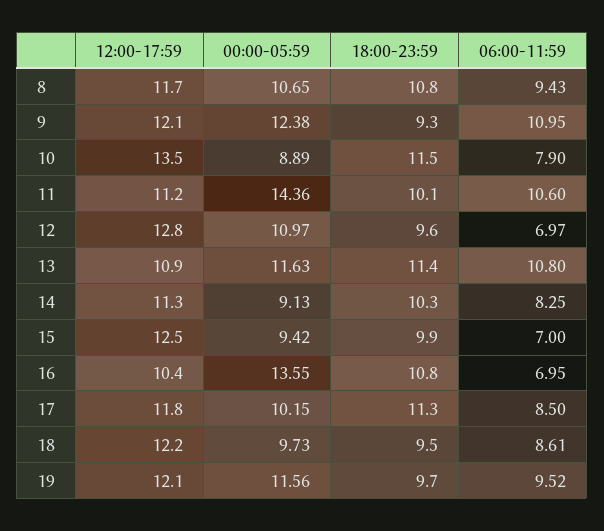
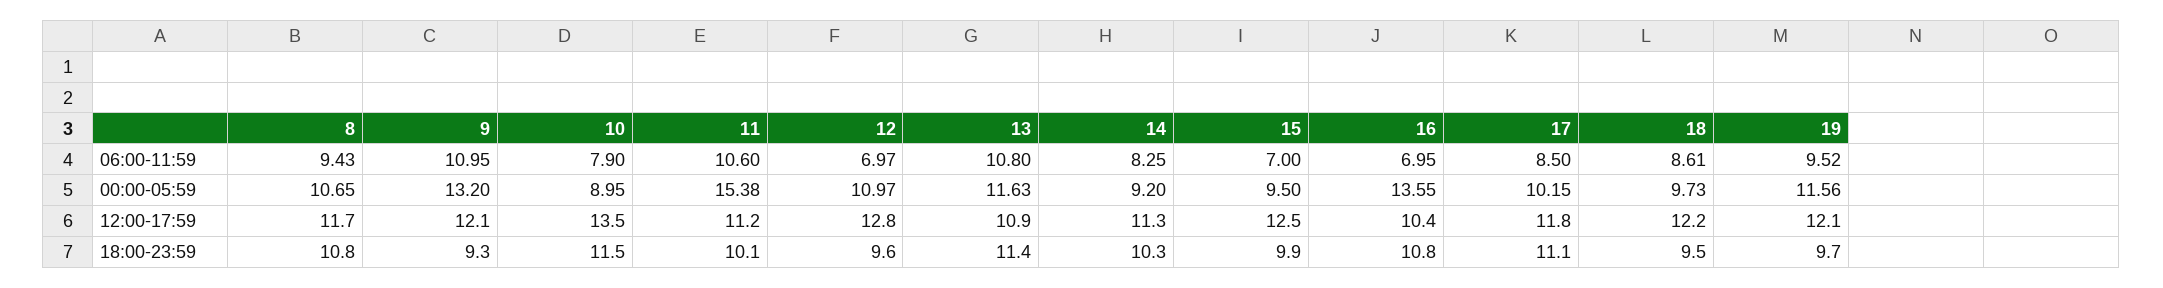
00:00-05:59, 9: 12.38 -> 13.2
00:00-05:59, 10: 8.89 -> 8.95
00:00-05:59, 11: 14.36 -> 15.38
00:00-05:59, 14: 9.13 -> 9.2
00:00-05:59, 15: 9.42 -> 9.5
18:00-23:59, 17: 11.3 -> 11.1

